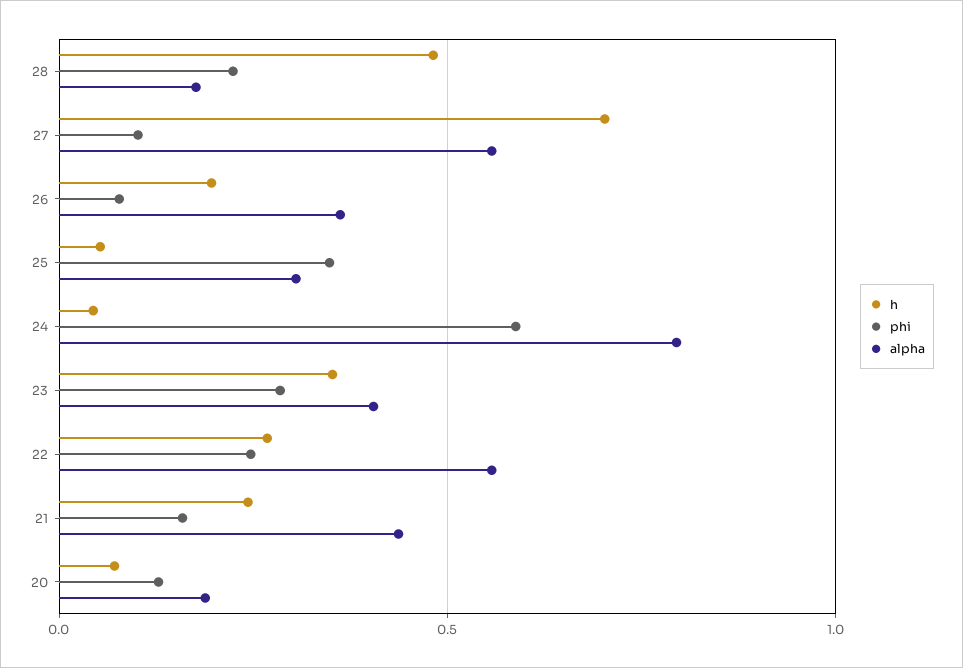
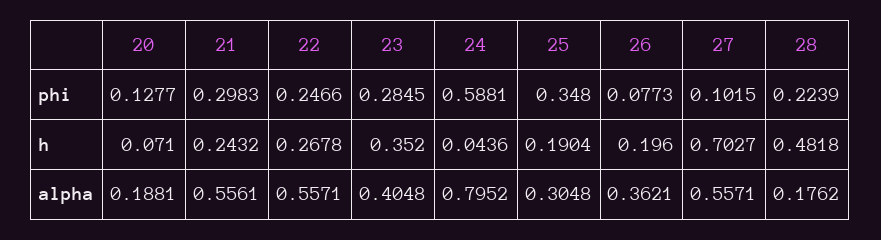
h, 25: 0.05 -> 0.1904
phi, 21: 0.15 -> 0.2983
alpha, 21: 0.45 -> 0.5561

